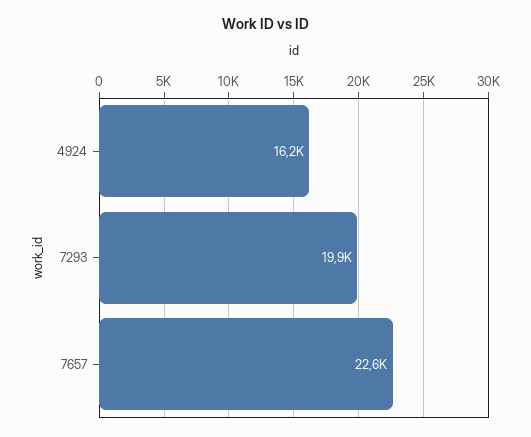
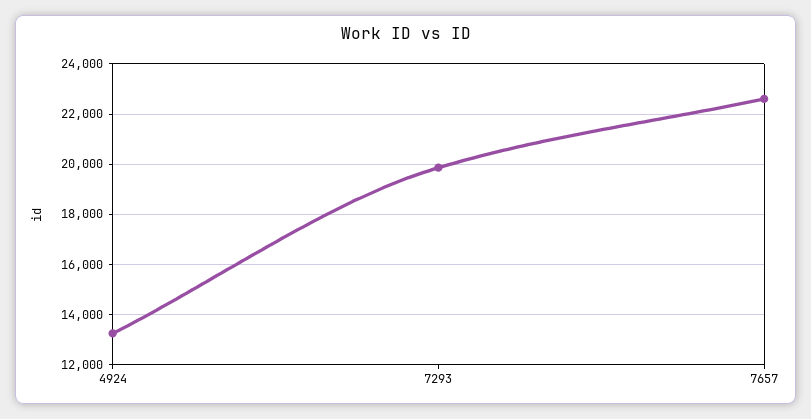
4924: 16200 -> 13250

